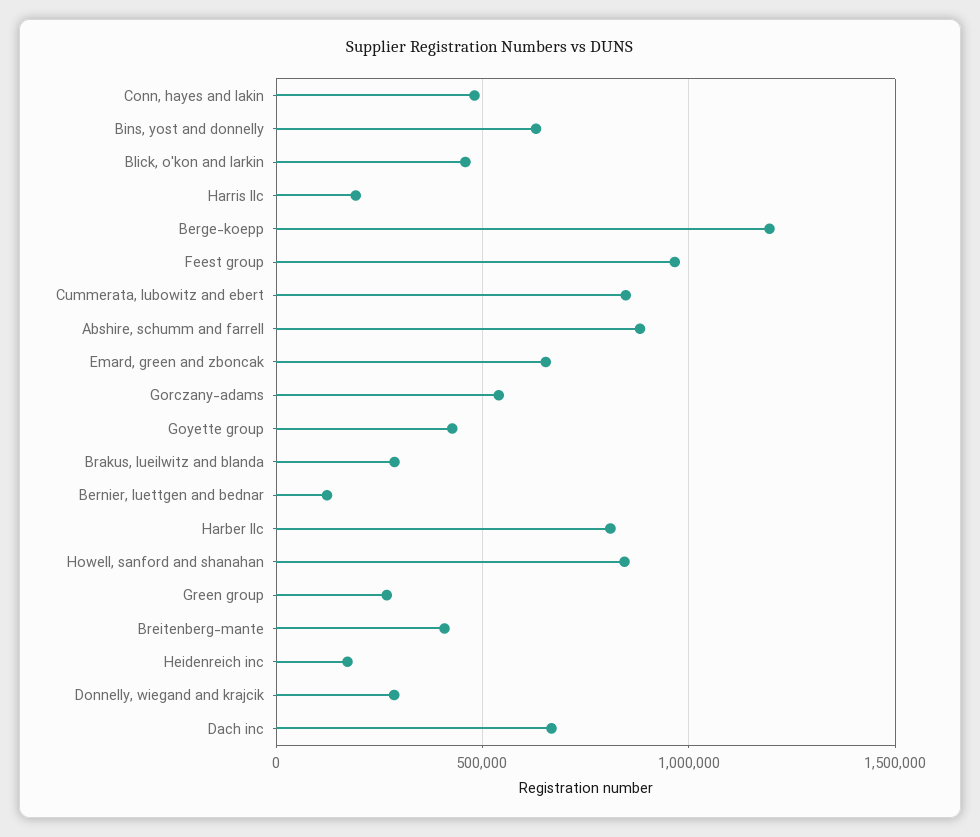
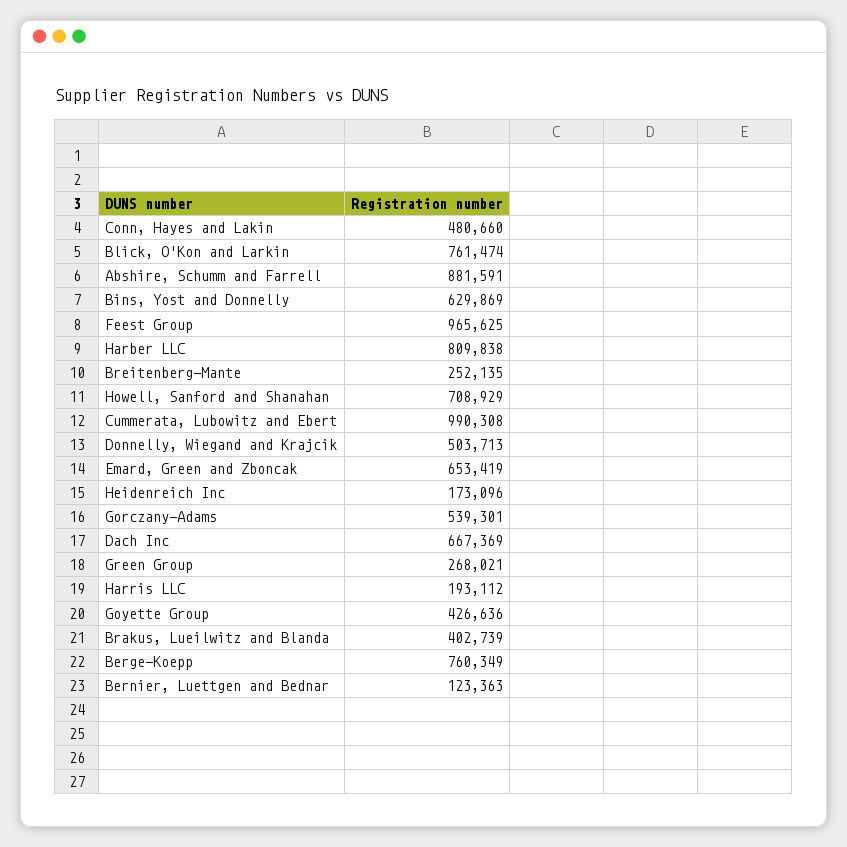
Blick, o'kon and larkin: 450000 -> 761474
Berge-koepp: 1200000 -> 760349
Cummerata, lubowitz and ebert: 850000 -> 990308
Brakus, lueilwitz and blanda: 300000 -> 402739
Howell, sanford and shanahan: 850000 -> 708929
Breitenberg-mante: 400000 -> 252135
Donnelly, wiegand and krajcik: 300000 -> 503713

